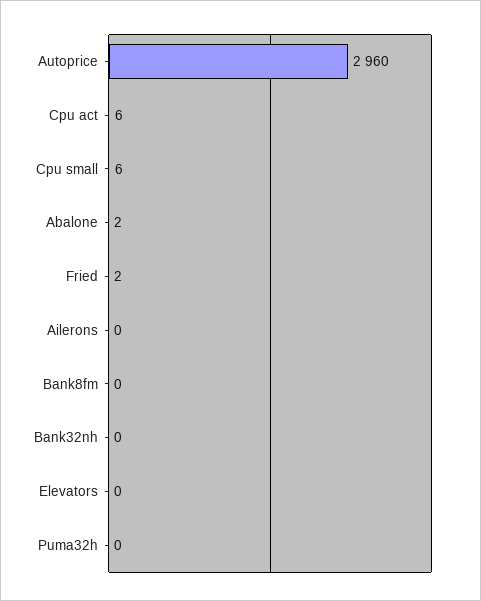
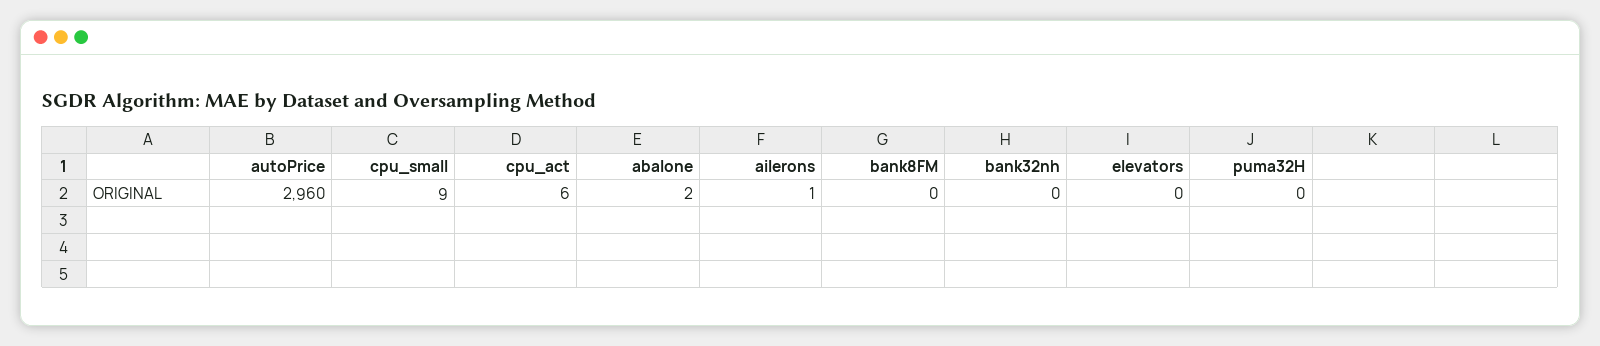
Cpu small: 6 -> 9
Fried: 2 -> none
Ailerons: 0 -> 1

